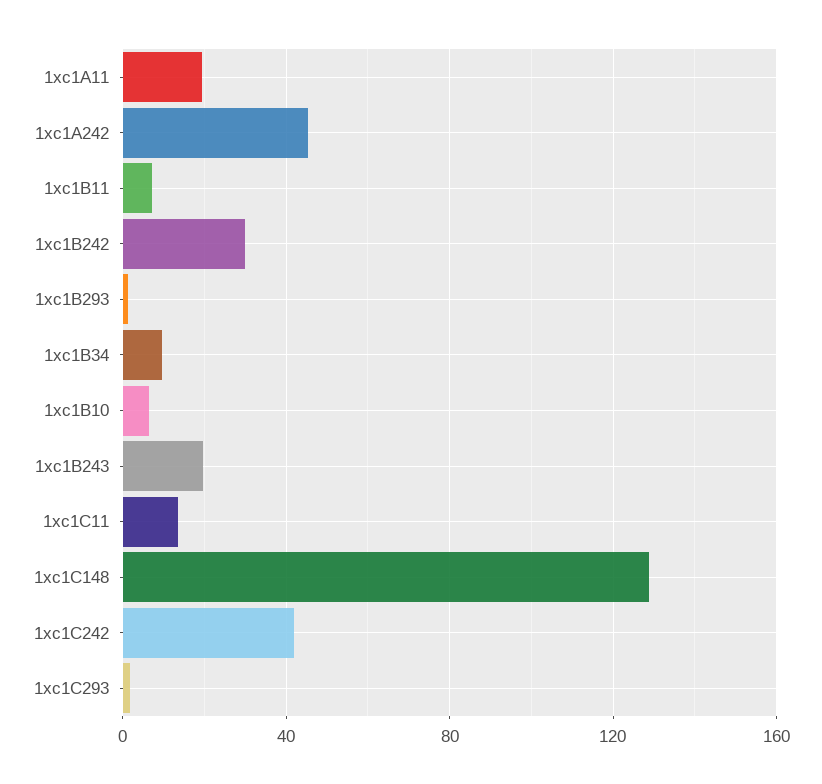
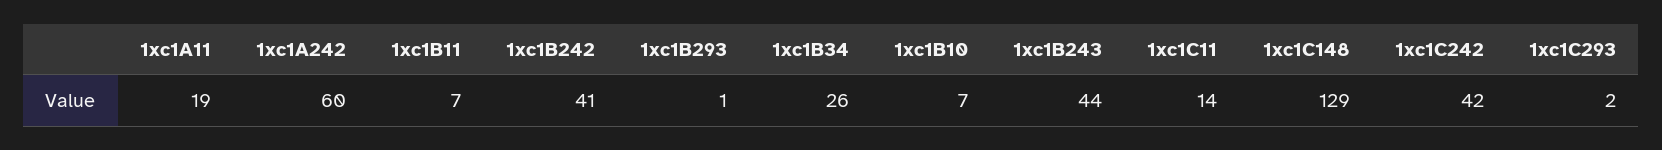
1xc1A242: 45 -> 60
1xc1B242: 30 -> 41
1xc1B34: 10 -> 26
1xc1B243: 20 -> 44

